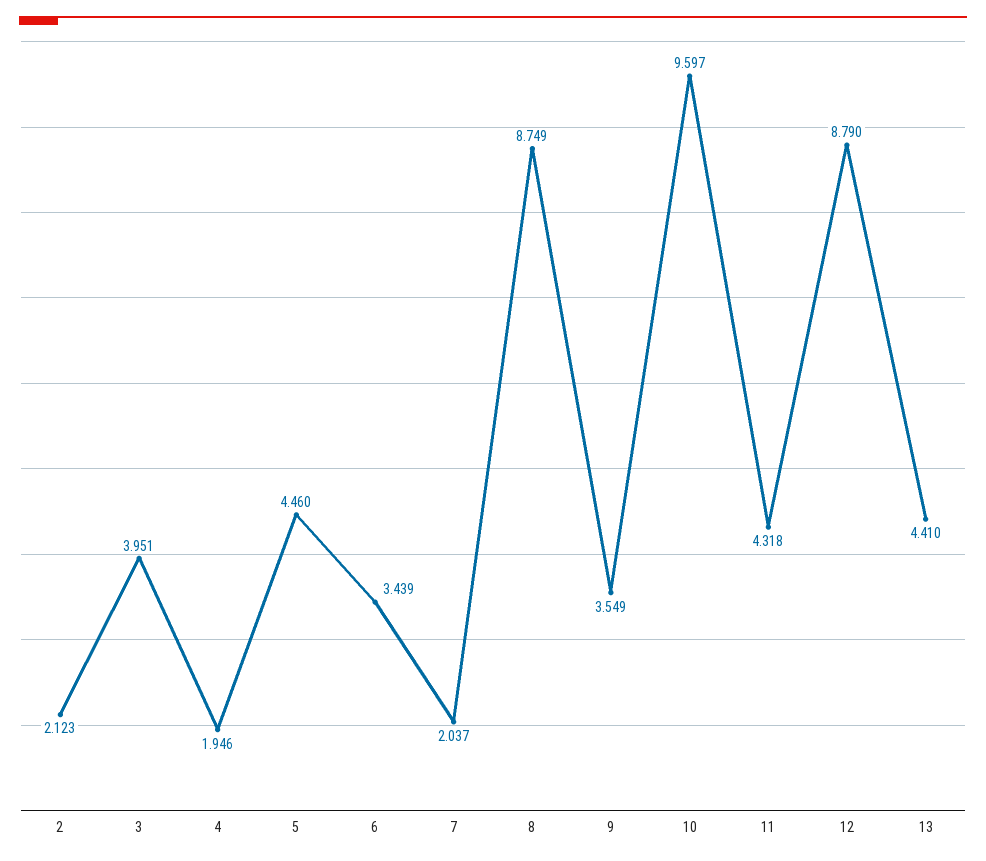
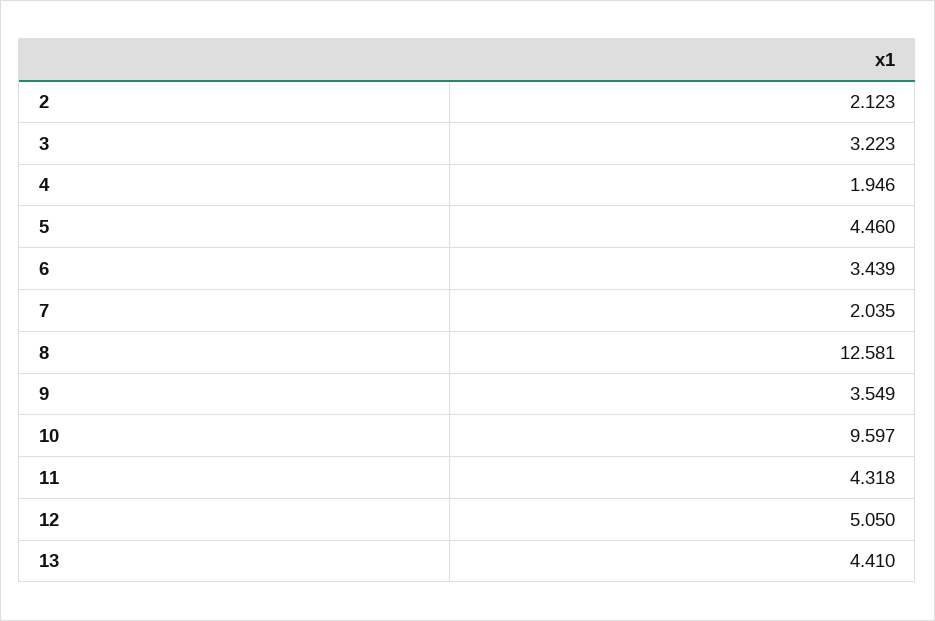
3: 3.951 -> 3.223
7: 2.037 -> 2.035
8: 8.749 -> 12.581
12: 8.79 -> 5.05

